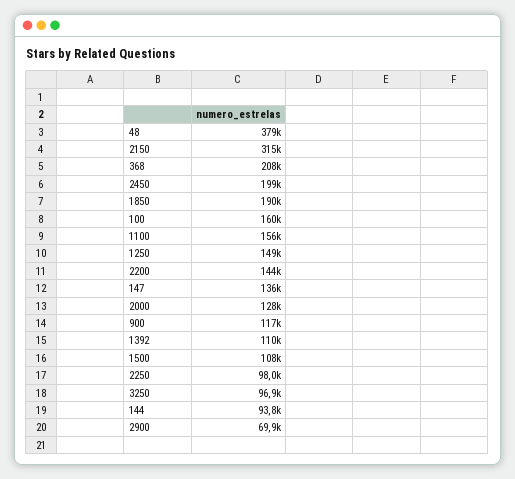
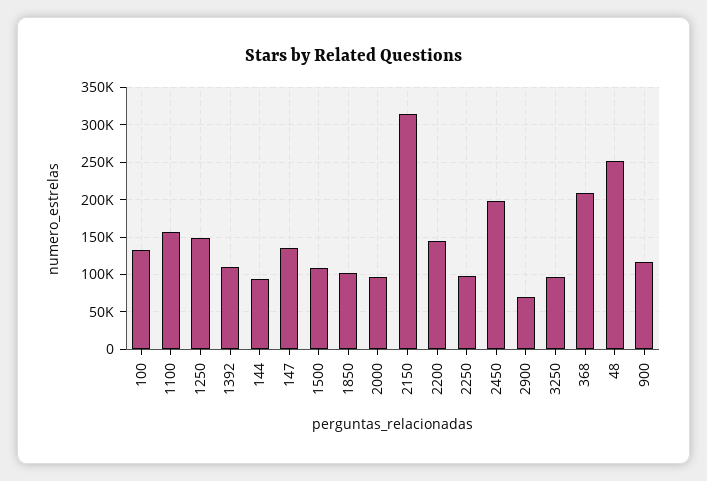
48: 379000 -> 250000
1850: 190000 -> 100000
100: 160000 -> 130000
2000: 128000 -> 100000

